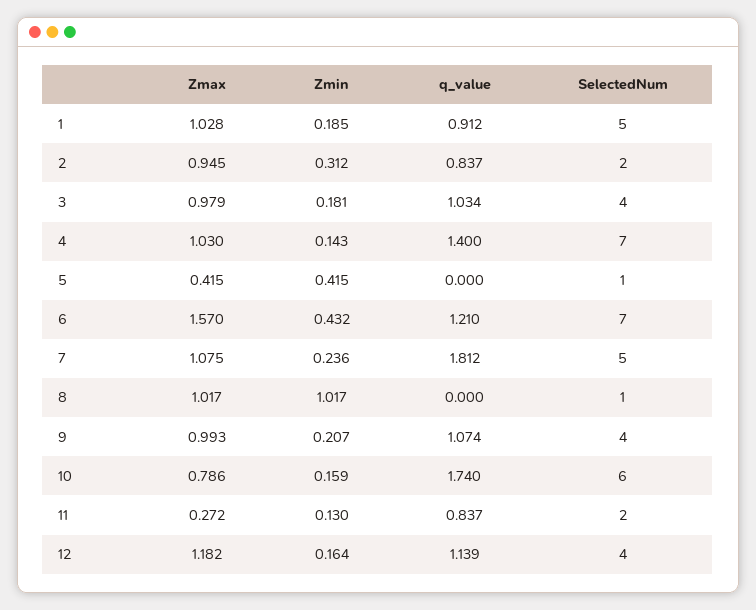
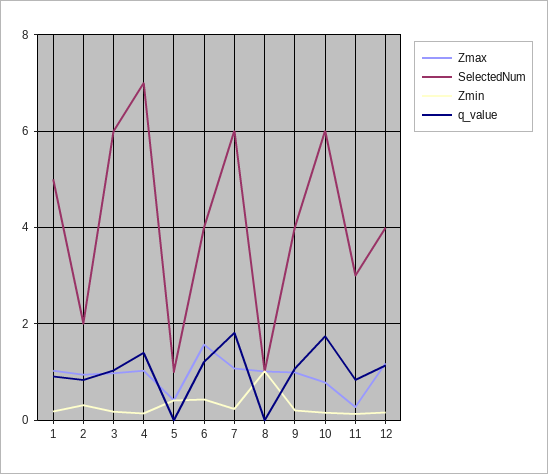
SelectedNum, 3: 4 -> 6
SelectedNum, 6: 7 -> 4
SelectedNum, 7: 5 -> 6
SelectedNum, 11: 2 -> 3

